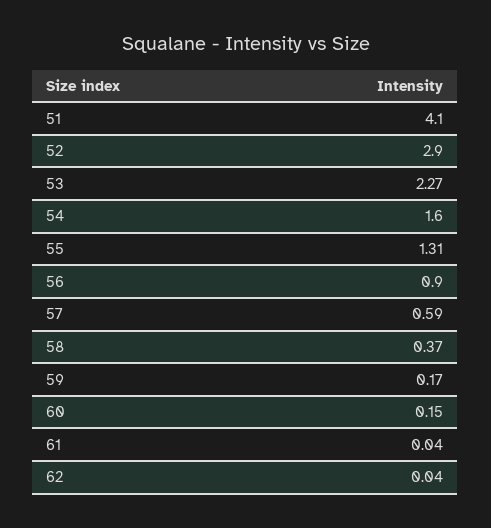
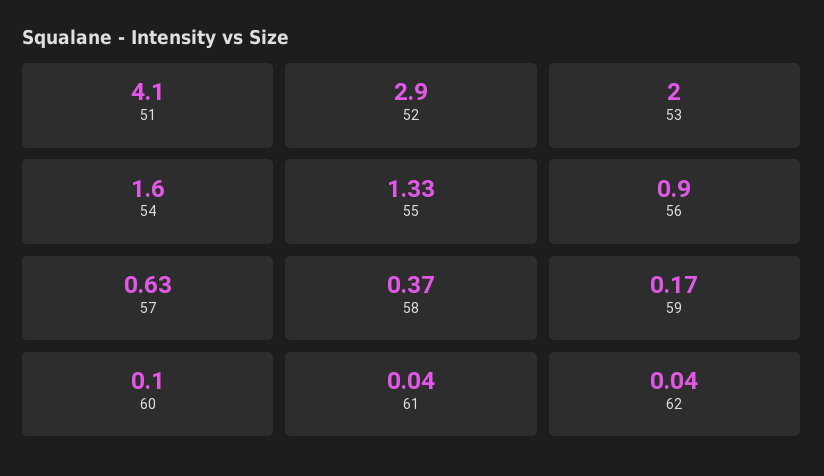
53: 2.27 -> 2
55: 1.31 -> 1.33
57: 0.59 -> 0.63
60: 0.15 -> 0.1

